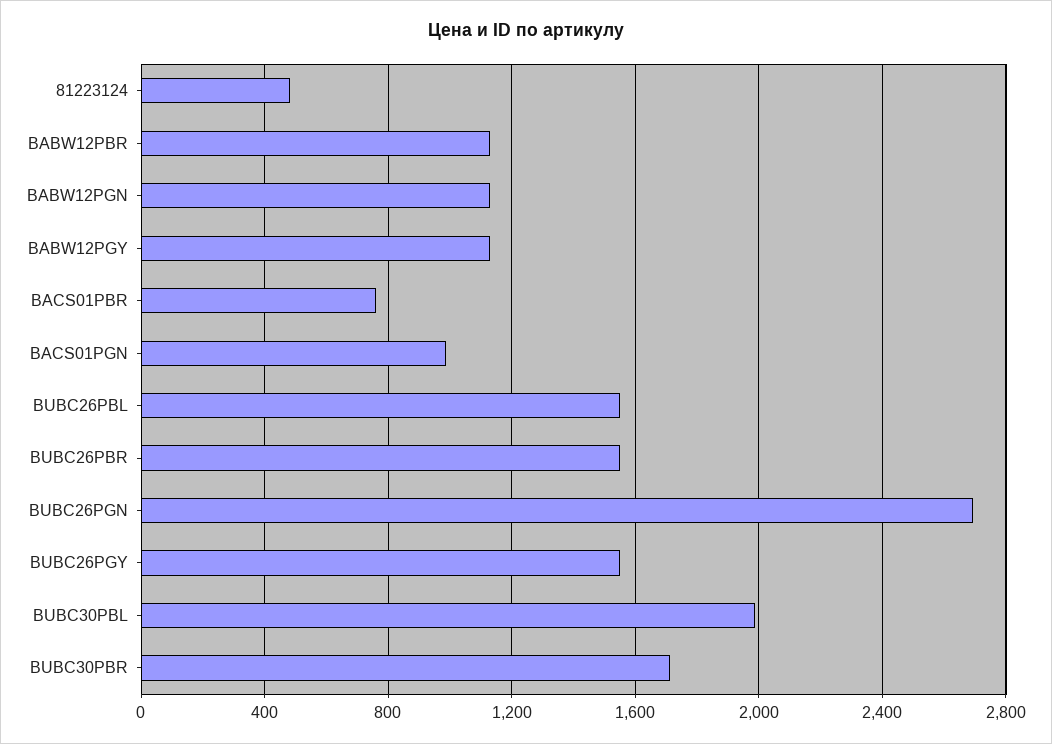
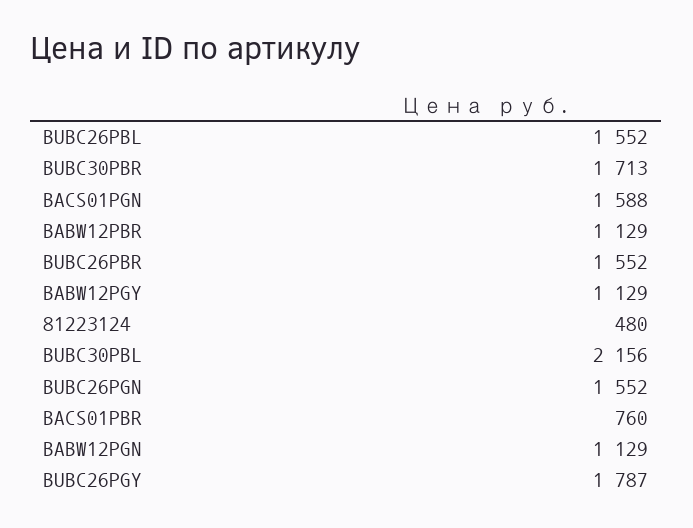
BACS01PGN: 1000 -> 1588
BUBC26PGN: 2700 -> 1552
BUBC26PGY: 1550 -> 1787
BUBC30PBL: 2000 -> 2156

